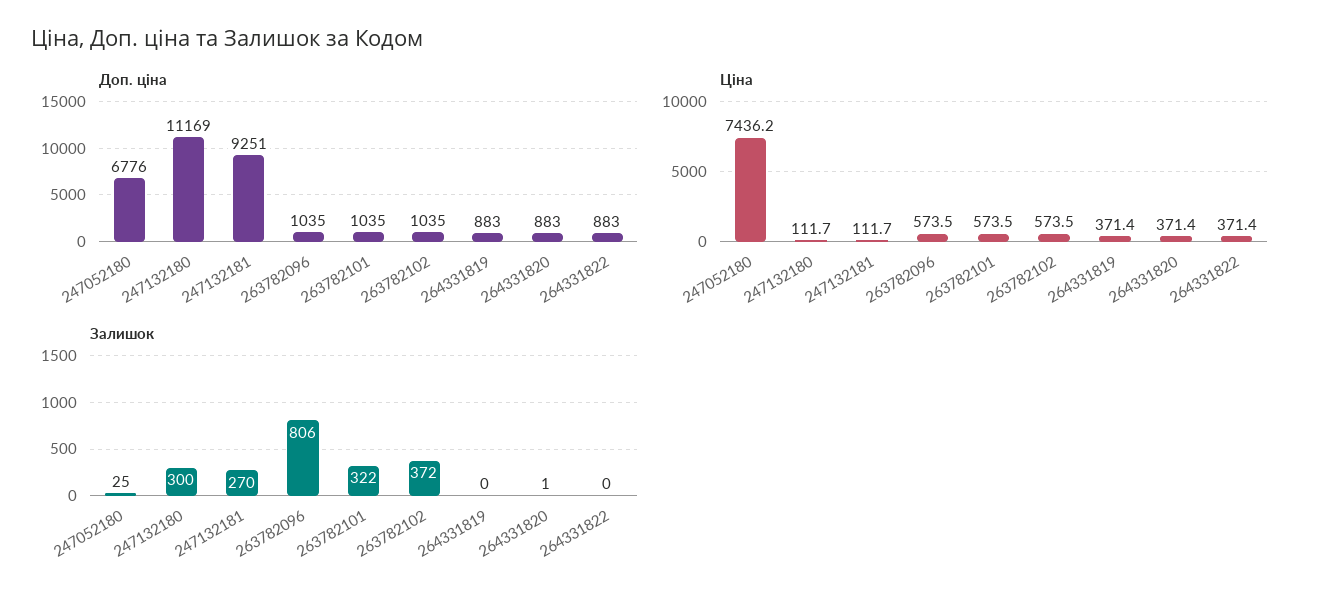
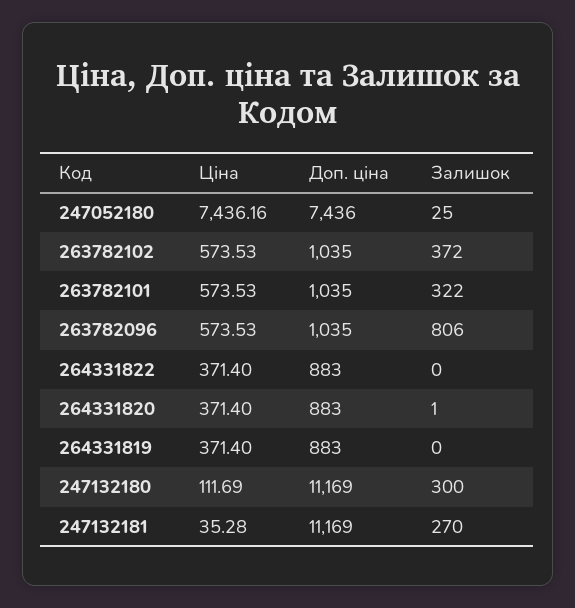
Доп. ціна, 247052180: 6776 -> 7436
Доп. ціна, 247132181: 9251 -> 11169
Ціна, 247132181: 111.7 -> 35.28

